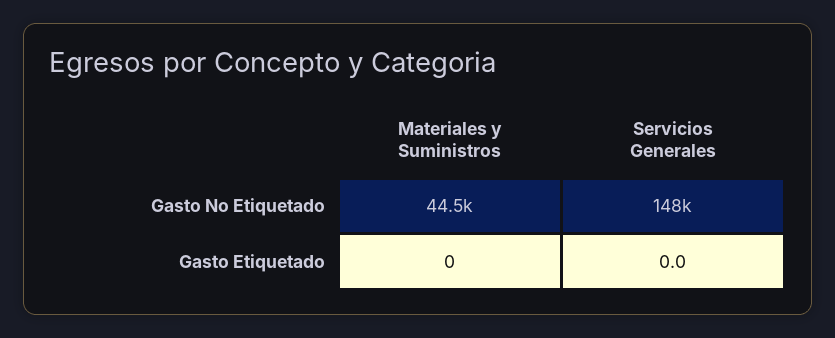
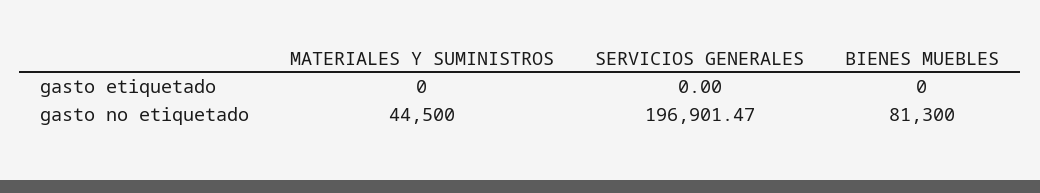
Servicios Generales, Gasto No Etiquetado: 148000 -> 196901.47
BIENES MUEBLES, Gasto Etiquetado: none -> 0
BIENES MUEBLES, Gasto No Etiquetado: none -> 81300

